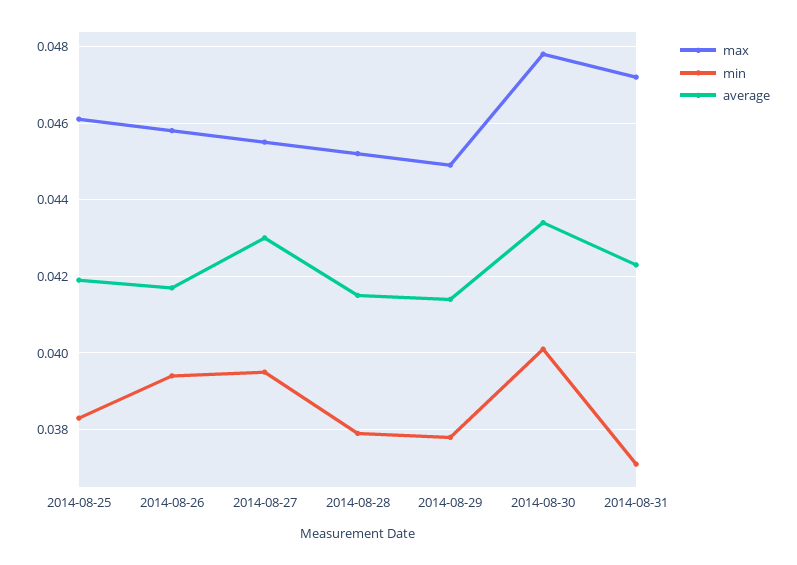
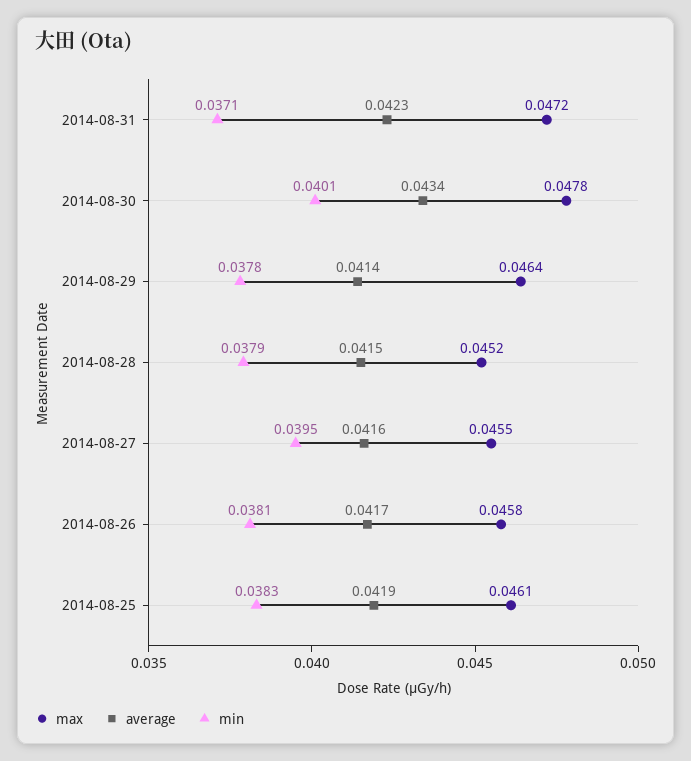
min, 2014-08-26: 0.0395 -> 0.0381
average, 2014-08-27: 0.043 -> 0.0416
max, 2014-08-29: 0.045 -> 0.0464

